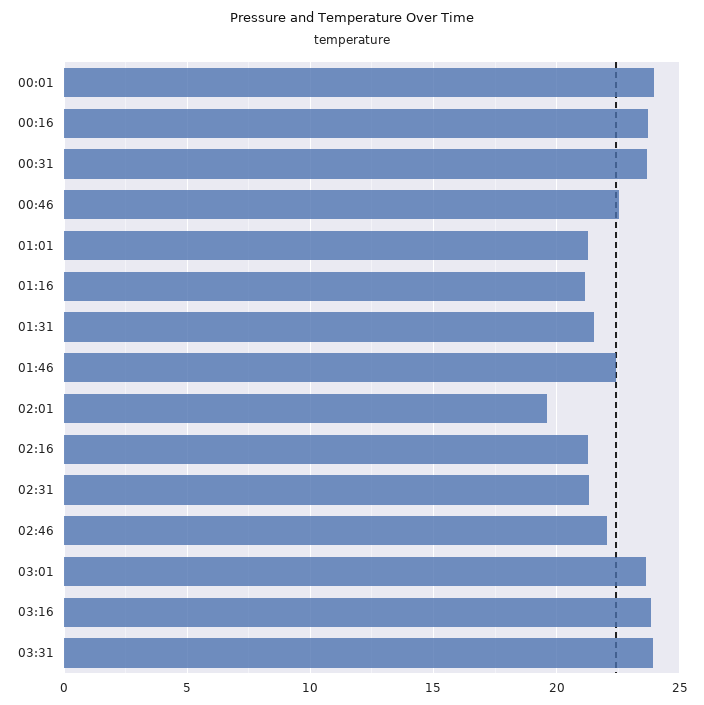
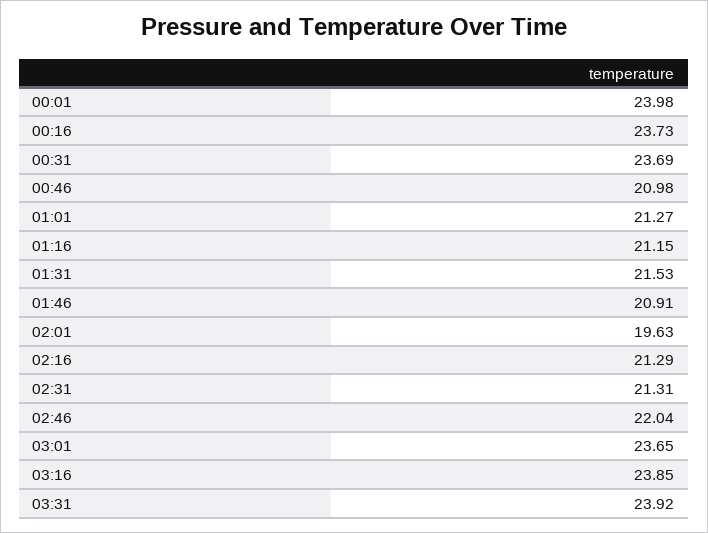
00:46: 22.5 -> 20.98
01:46: 22.5 -> 20.91

